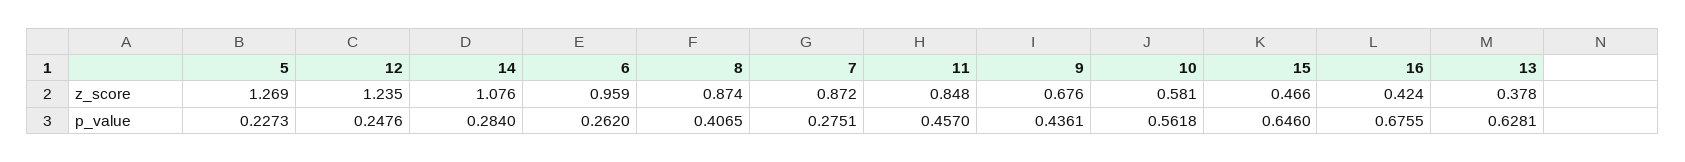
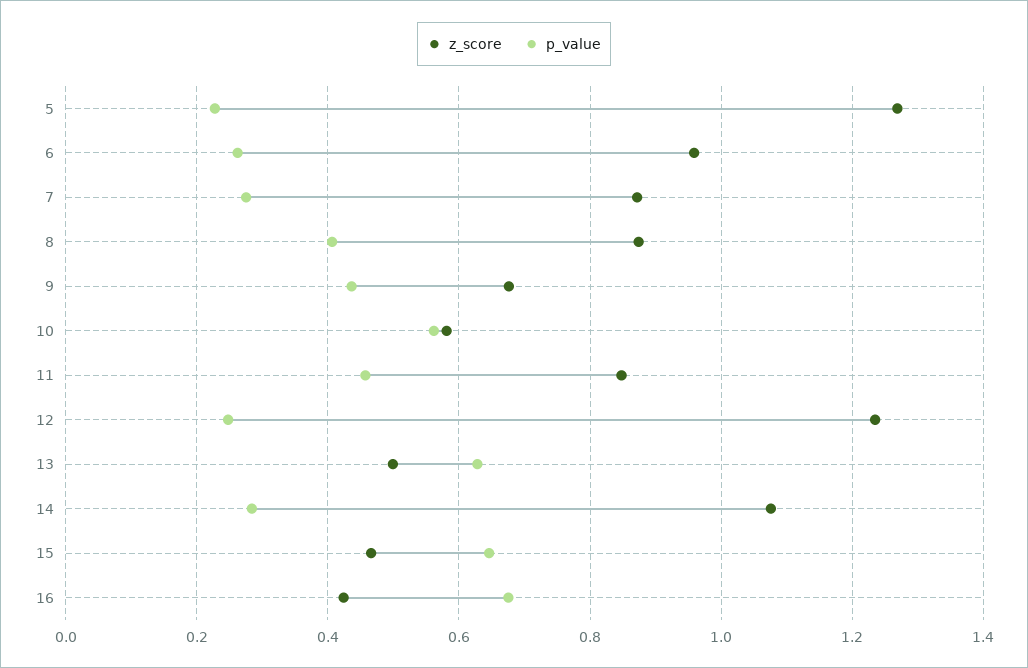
z_score, 13: 0.378 -> 0.5

